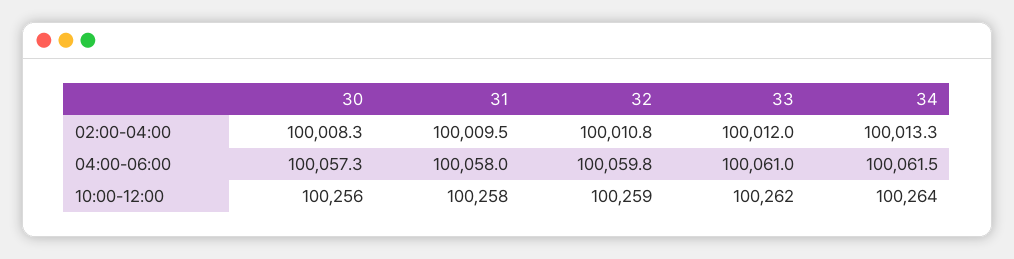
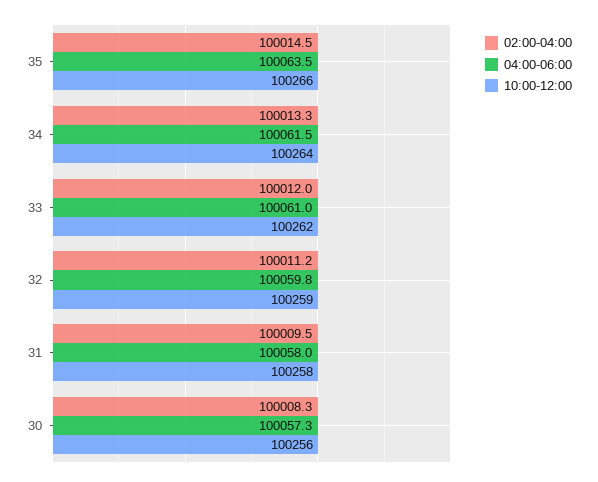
02:00-04:00, 32: 100010.8 -> 100011.2
02:00-04:00, 35: none -> 100014.5
04:00-06:00, 35: none -> 100063.5
10:00-12:00, 35: none -> 100266

